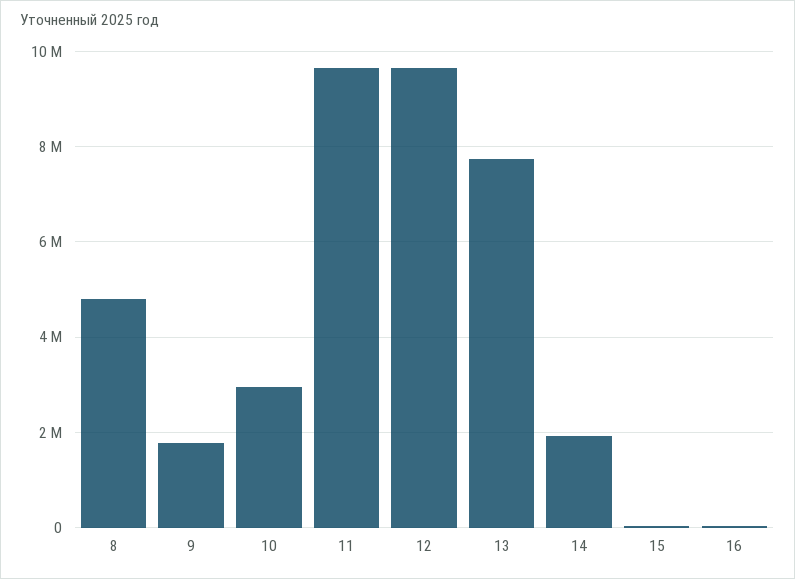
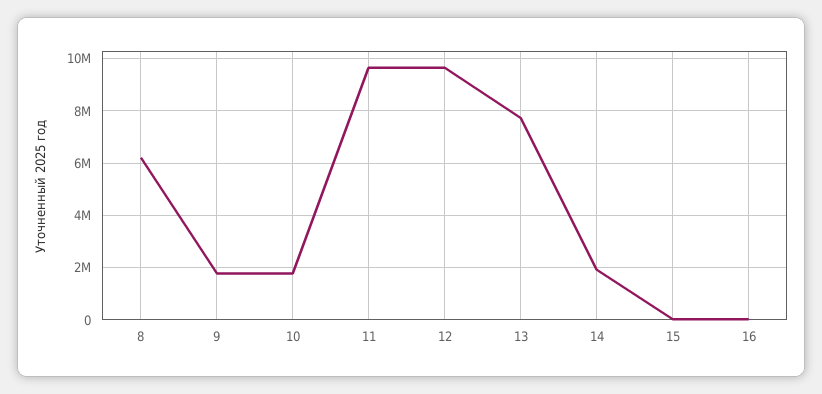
8: 4800000 -> 6250000
10: 3000000 -> 1750000

